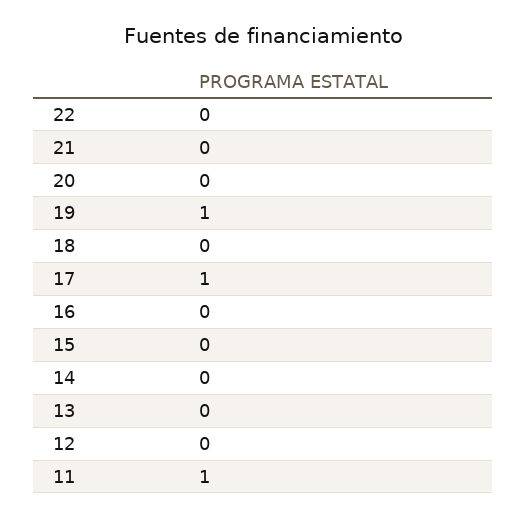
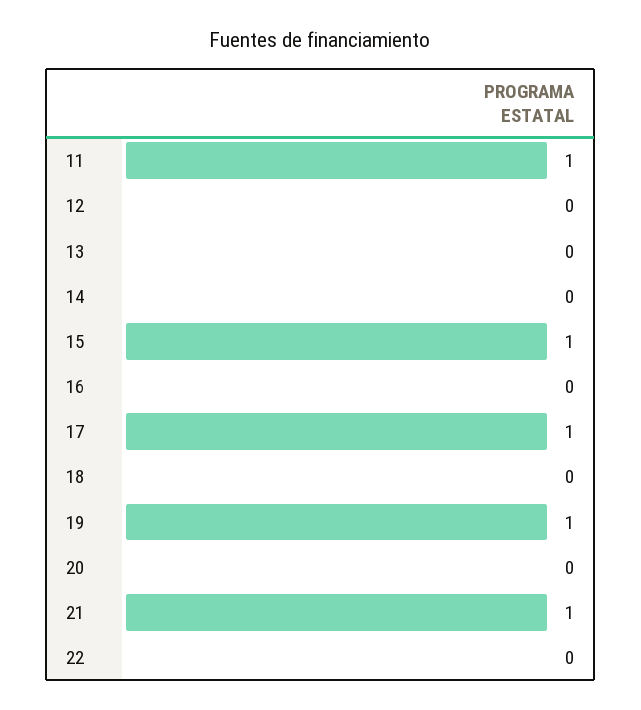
21: 0 -> 1
15: 0 -> 1

